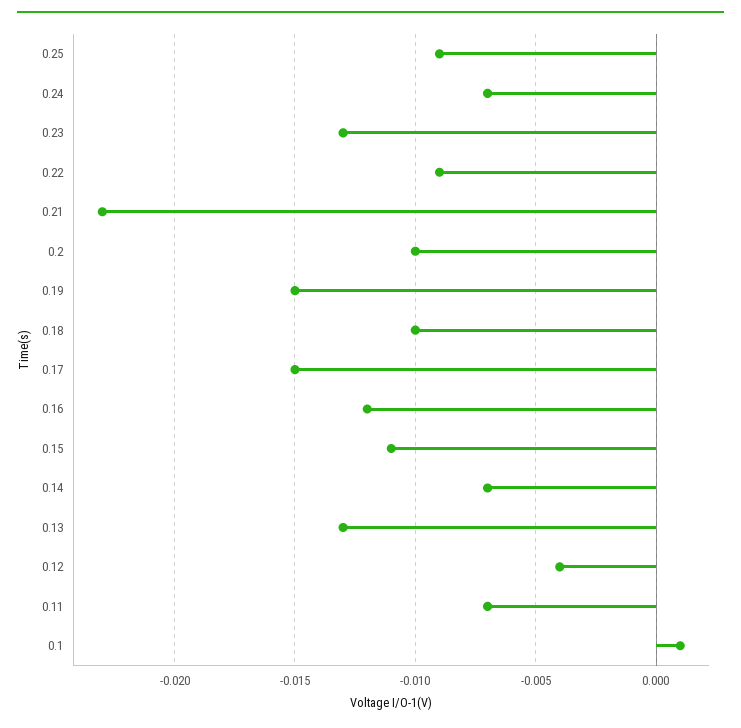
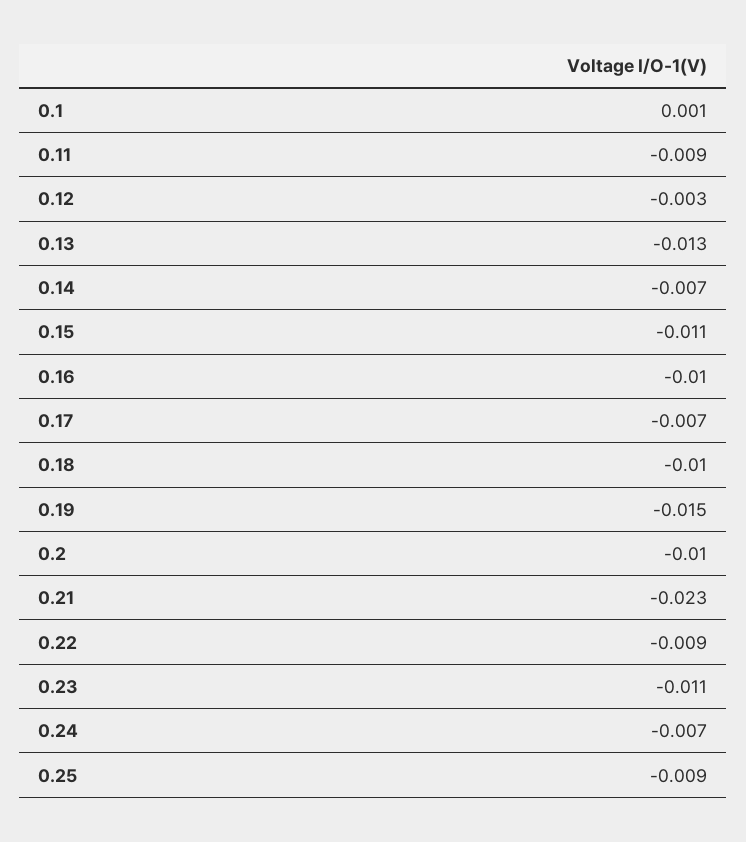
0.23: -0.013 -> -0.011
0.17: -0.015 -> -0.007
0.16: -0.012 -> -0.01
0.12: -0.004 -> -0.003
0.11: -0.007 -> -0.009

